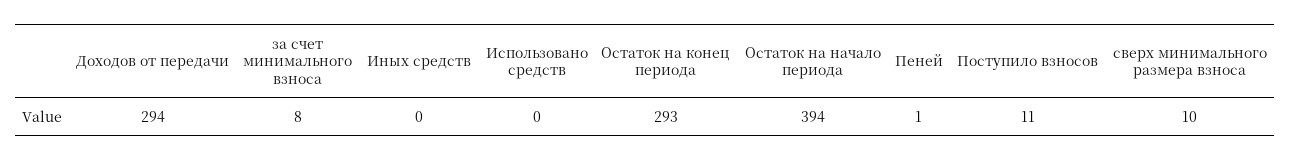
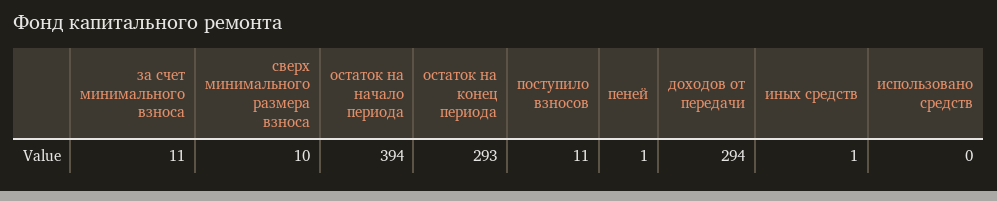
за счет минимального взноса: 8 -> 11
Иных средств: 0 -> 1

